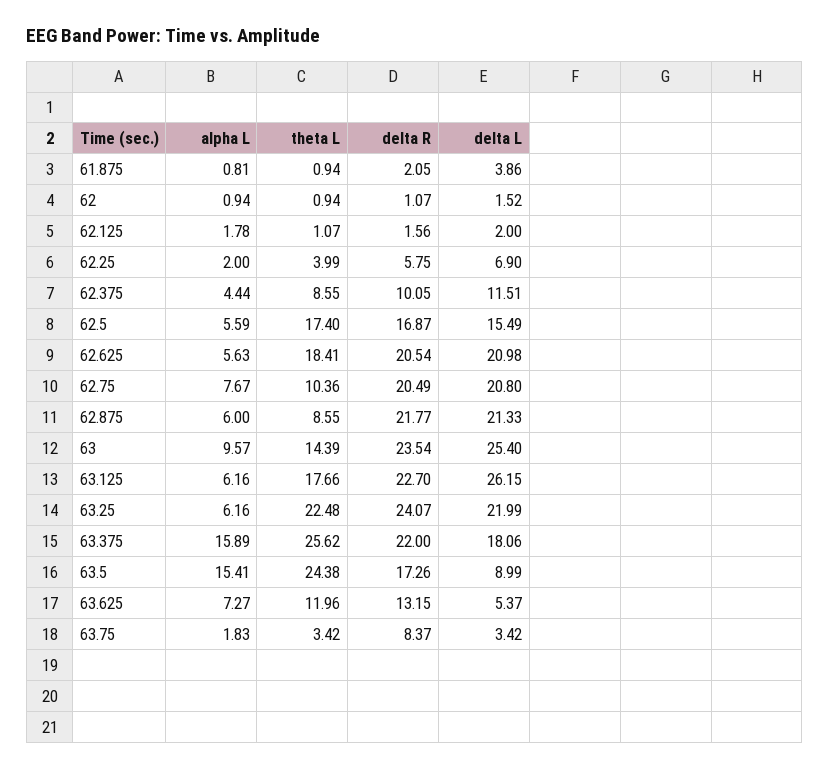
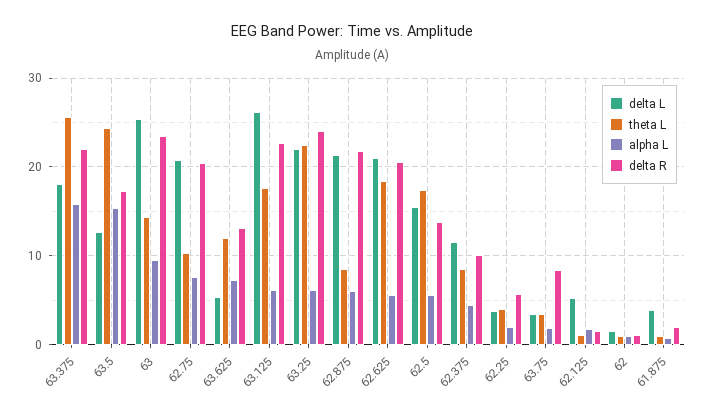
delta L, 62.125: 2 -> 5
delta L, 62.25: 6.9 -> 4
delta R, 62.5: 16.87 -> 14
delta L, 63.5: 8.99 -> 13

